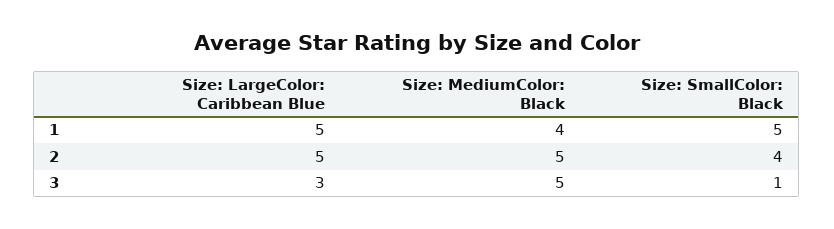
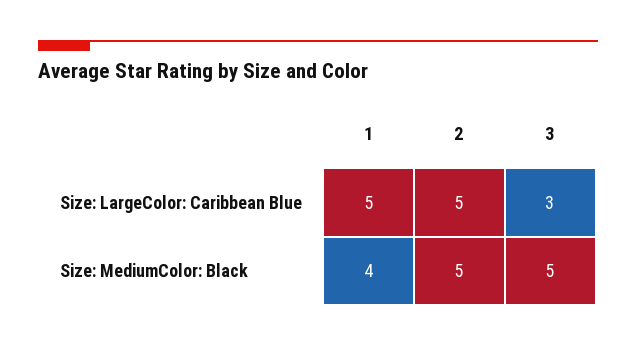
Size: SmallColor: Black, 1: 5 -> none
Size: SmallColor: Black, 2: 4 -> none
Size: SmallColor: Black, 3: 1 -> none

